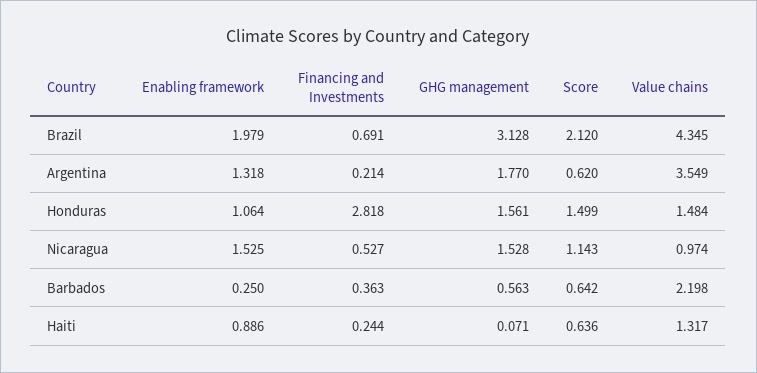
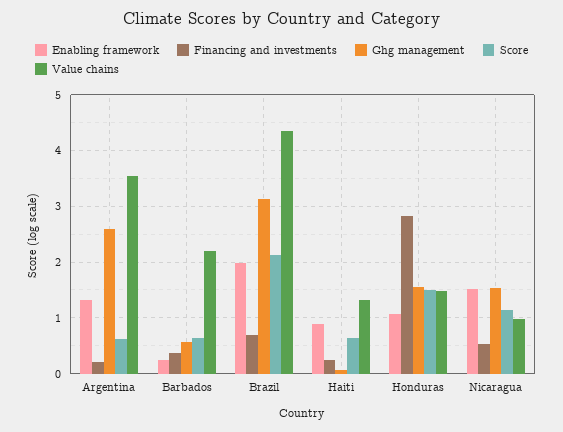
GHG management, Argentina: 1.77 -> 2.6

